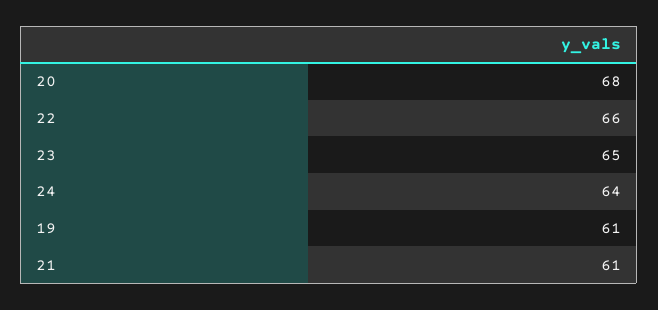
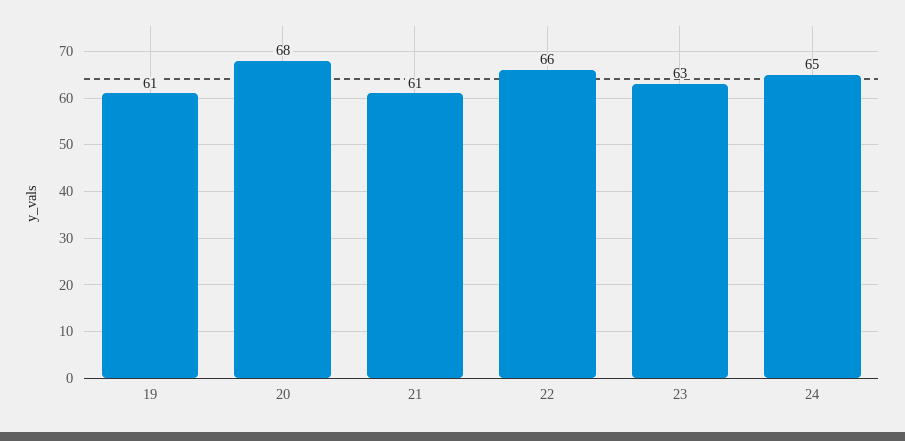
23: 65 -> 63
24: 64 -> 65

